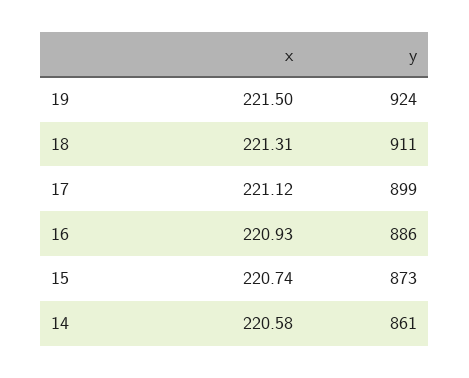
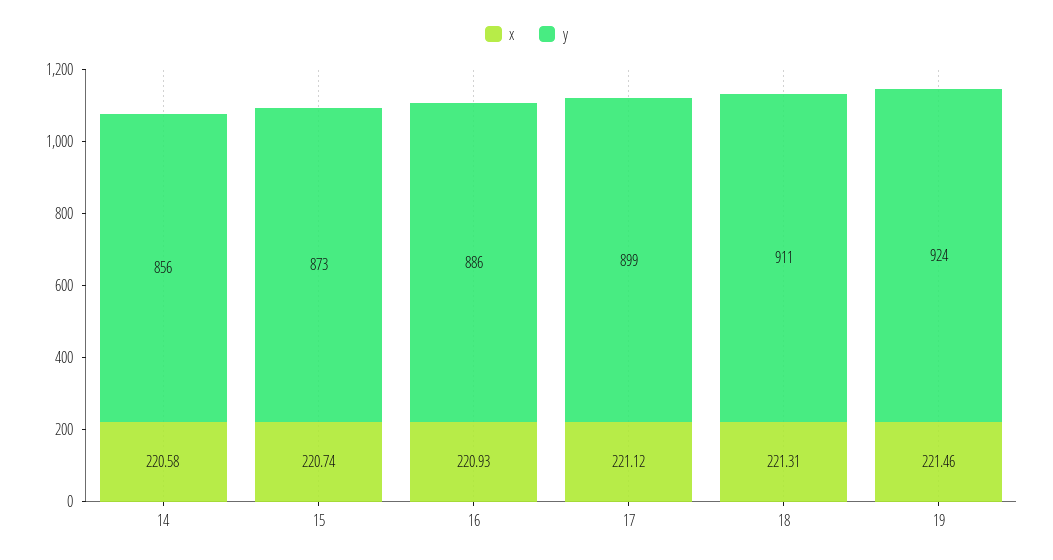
x, 19: 221.5 -> 221.46
y, 14: 861 -> 856

